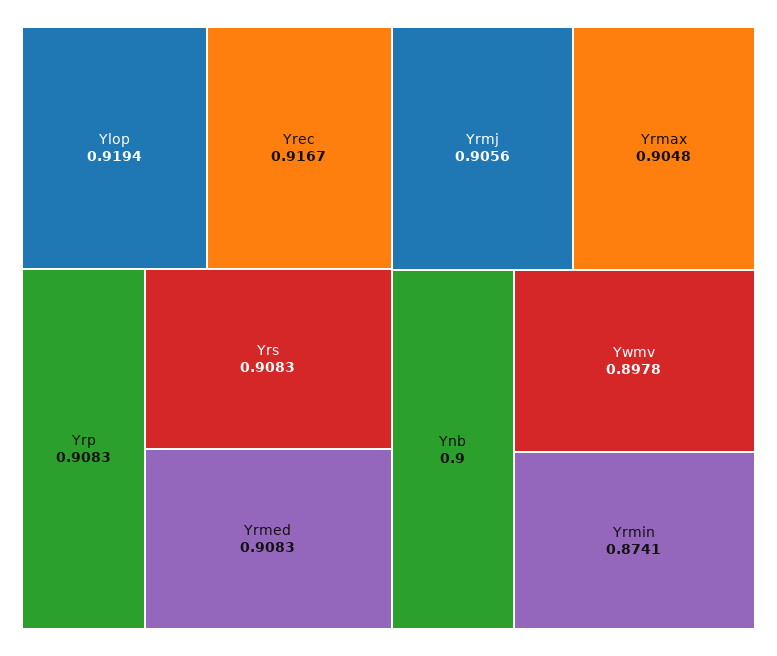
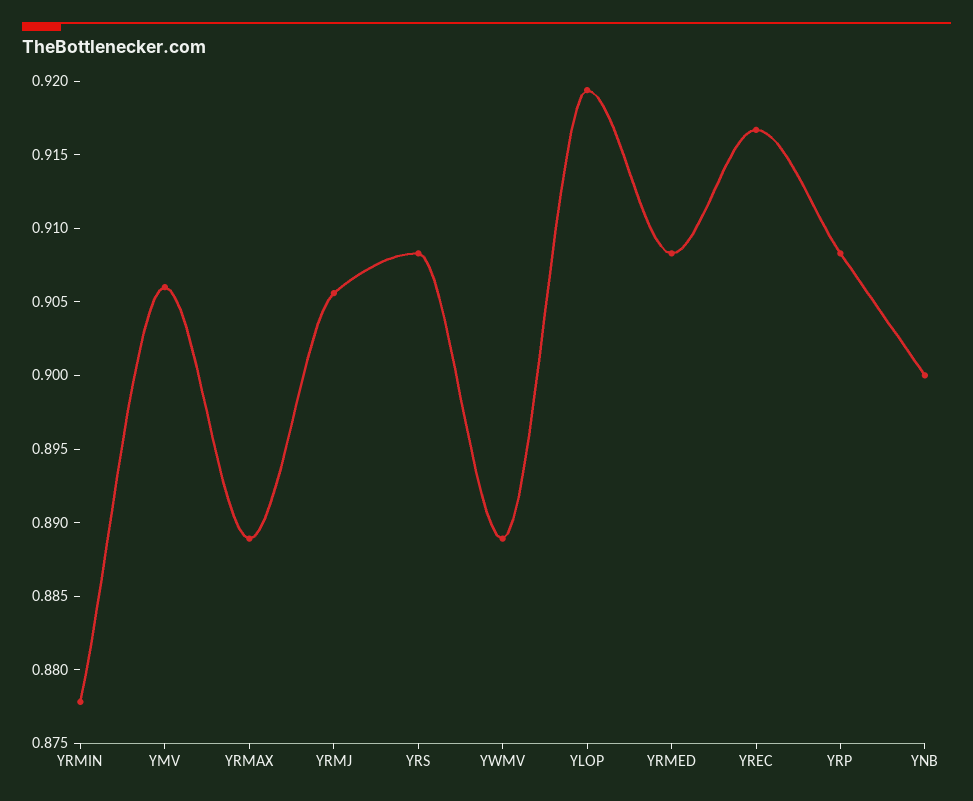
Yrmax: 0.9048 -> 0.889
Ywmv: 0.8978 -> 0.889
Yrmin: 0.8741 -> 0.878
YMV: none -> 0.906

